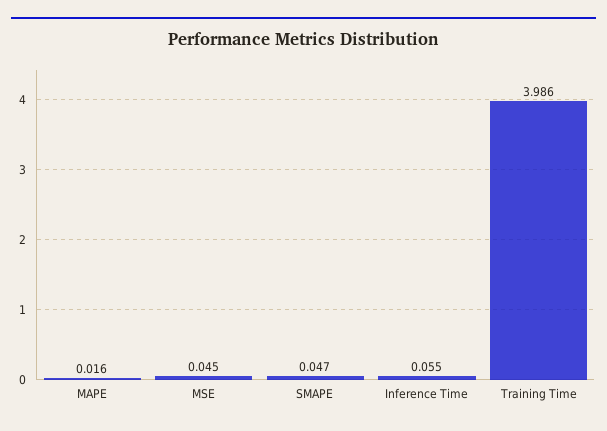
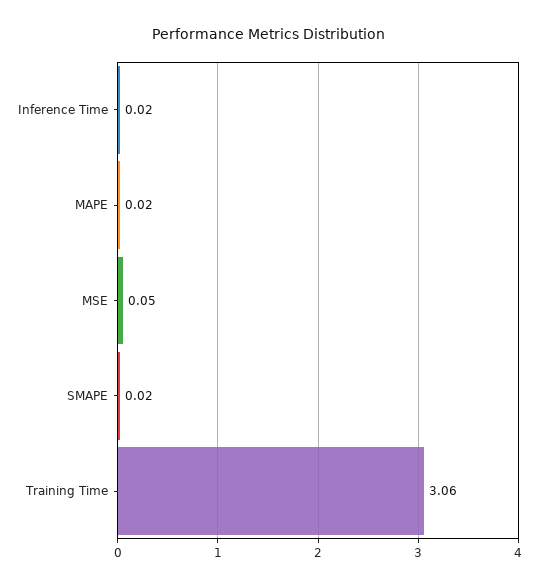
SMAPE: 0.047 -> 0.02
Inference Time: 0.055 -> 0.02
Training Time: 3.986 -> 3.06

